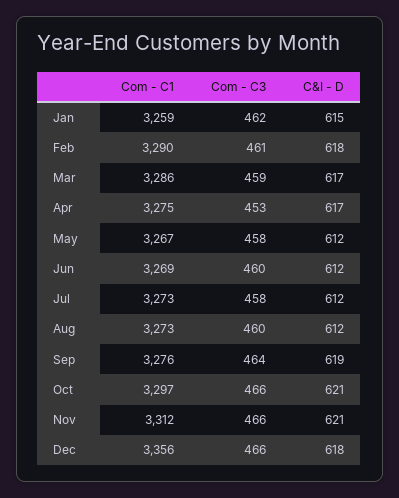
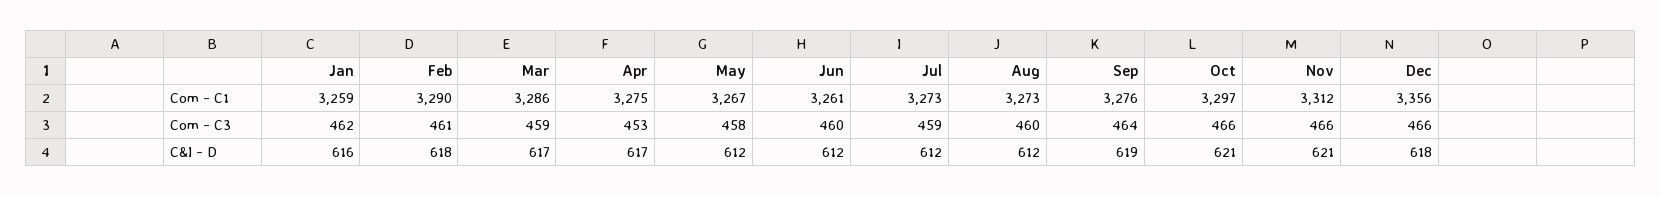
C&I - D, Jan: 615 -> 616
Com - C1, Jun: 3269 -> 3261
Com - C3, Jul: 458 -> 459

